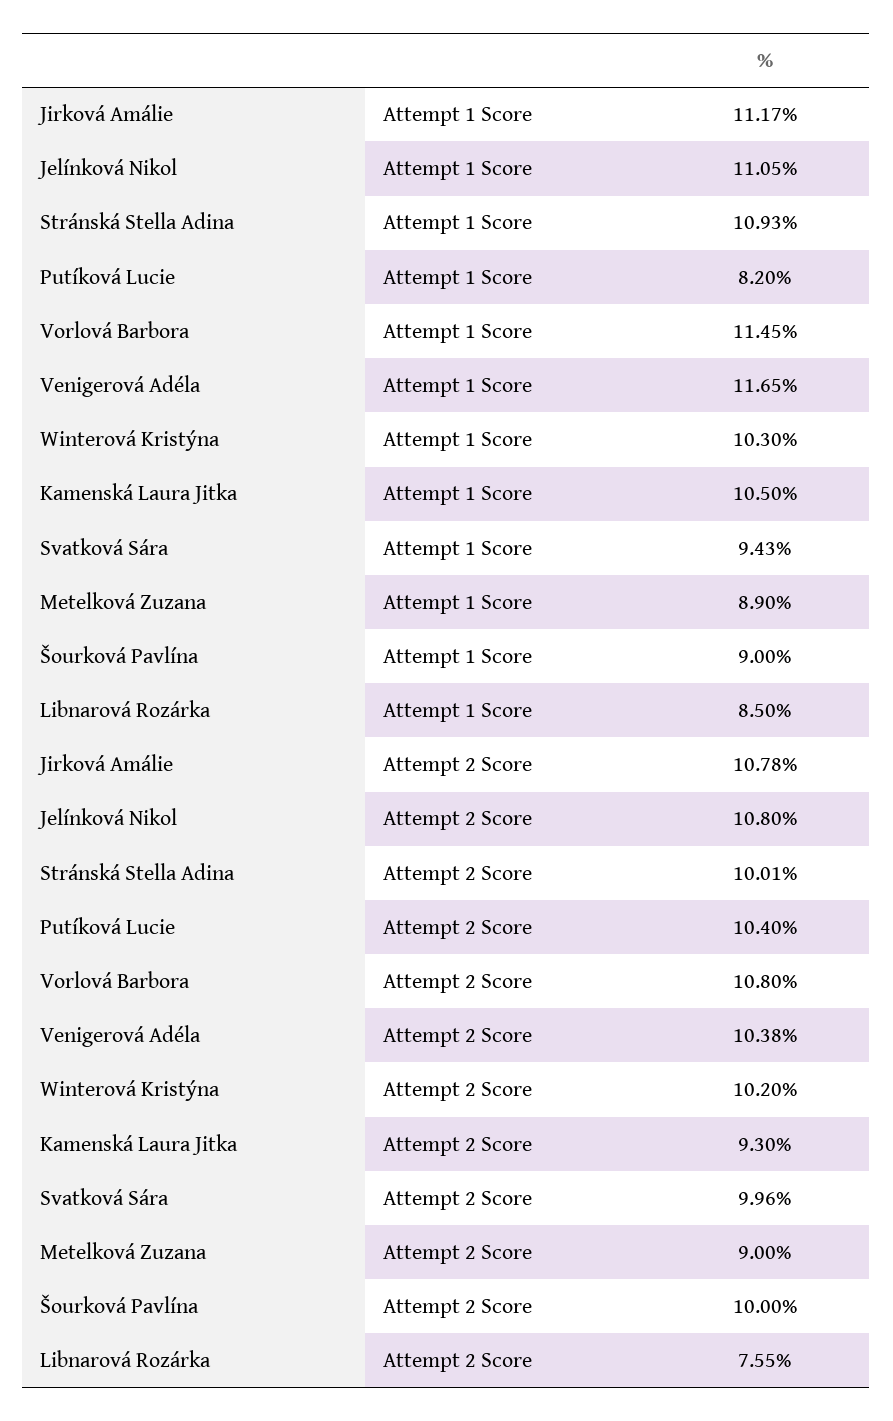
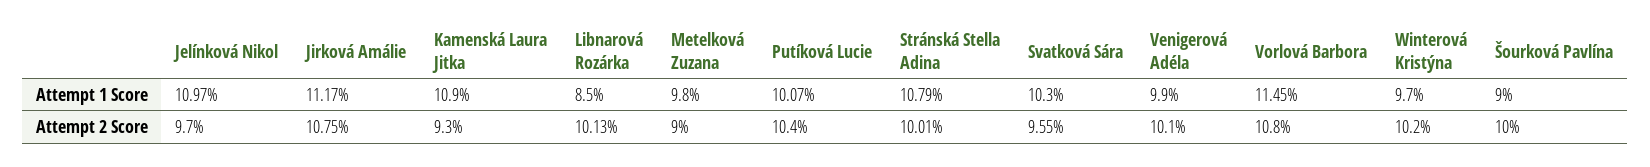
Jelínková Nikol, Attempt 1 Score: 11.05 -> 10.97
Stránská Stella Adina, Attempt 1 Score: 10.93 -> 10.79
Putíková Lucie, Attempt 1 Score: 8.2 -> 10.07
Venigerová Adéla, Attempt 1 Score: 11.65 -> 9.9
Winterová Kristýna, Attempt 1 Score: 10.3 -> 9.7
Kamenská Laura Jitka, Attempt 1 Score: 10.5 -> 10.9
Svatková Sára, Attempt 1 Score: 9.43 -> 10.3
Metelková Zuzana, Attempt 1 Score: 8.9 -> 9.8
Jirková Amálie, Attempt 2 Score: 10.78 -> 10.75
Jelínková Nikol, Attempt 2 Score: 10.8 -> 9.7
Venigerová Adéla, Attempt 2 Score: 10.38 -> 10.1
Svatková Sára, Attempt 2 Score: 9.96 -> 9.55
Libnarová Rozárka, Attempt 2 Score: 7.55 -> 10.13

